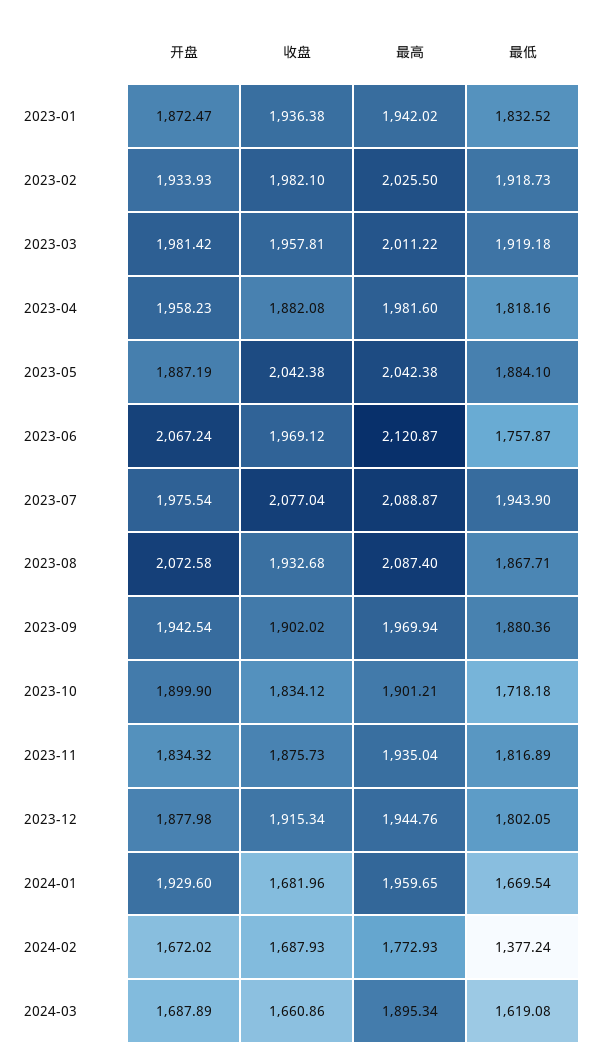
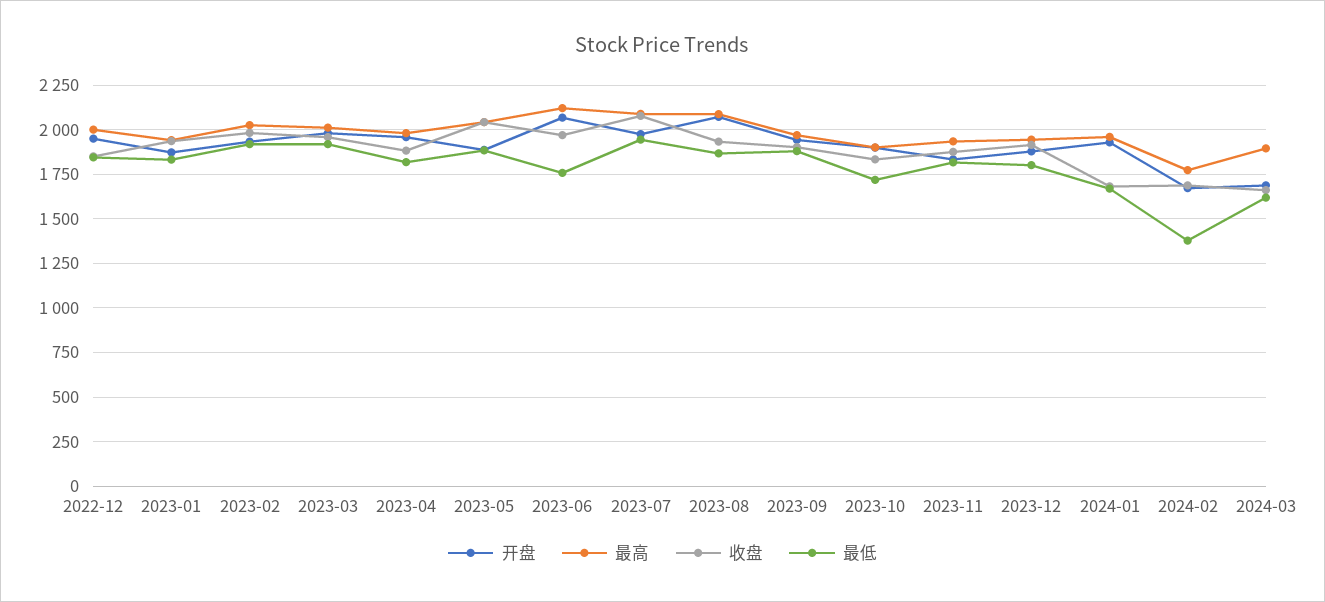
开盘, 2022-12: none -> 1950
最高, 2022-12: none -> 2000
收盘, 2022-12: none -> 1850
最低, 2022-12: none -> 1850

